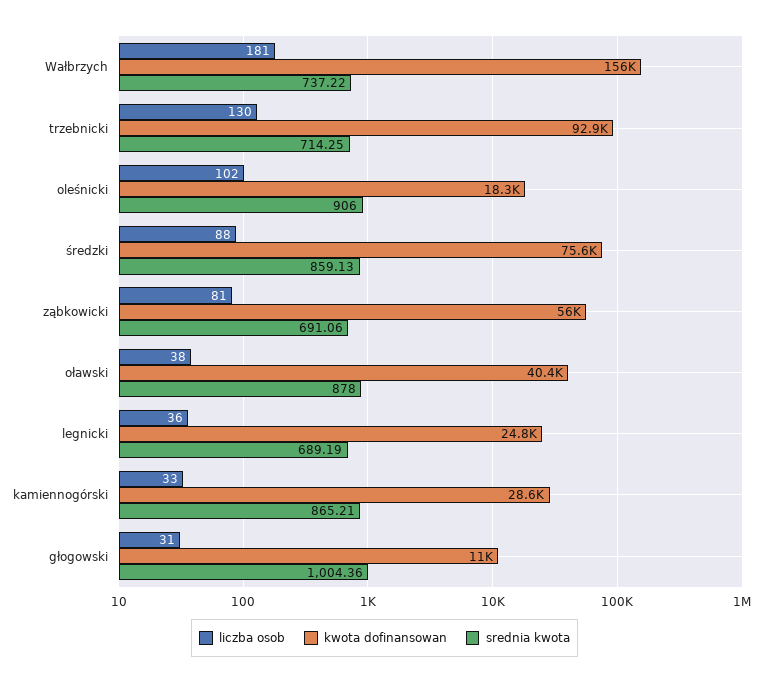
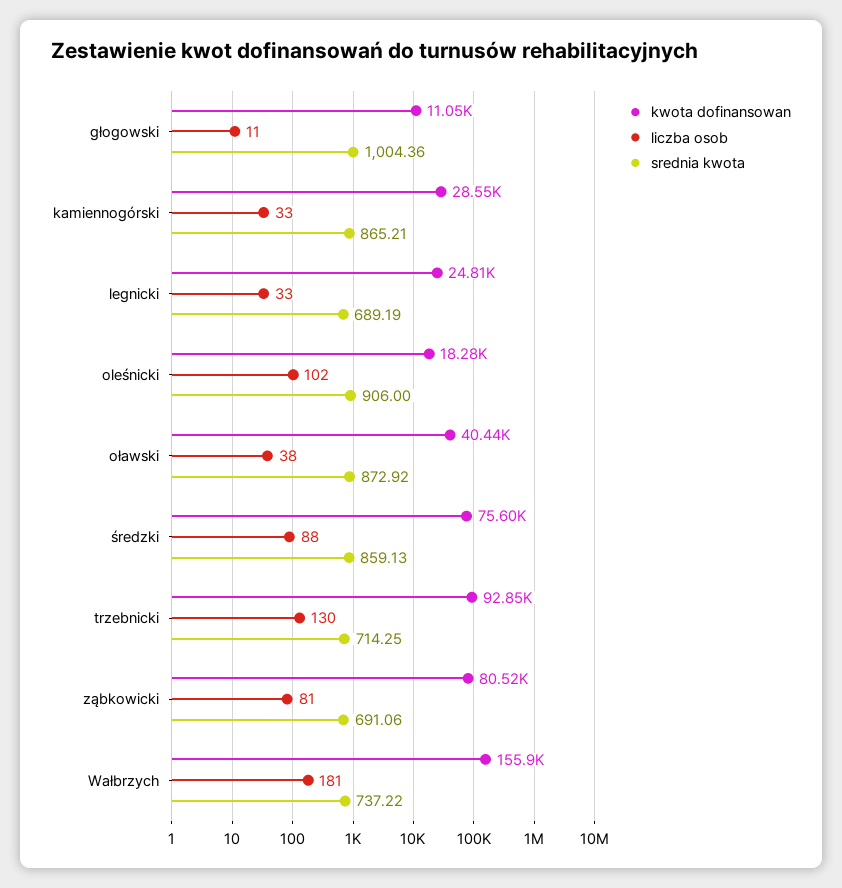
kwota dofinansowan, ząbkowicki: 56000 -> 80520
srednia kwota, oławski: 878 -> 872.92
liczba osob, legnicki: 36 -> 33
liczba osob, głogowski: 31 -> 11

